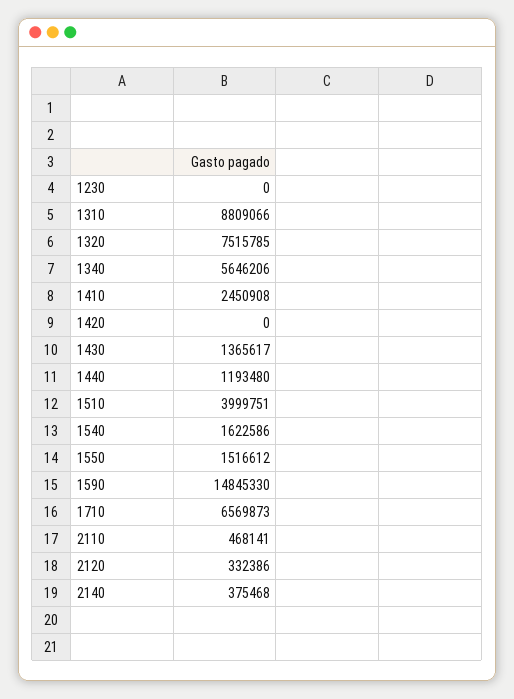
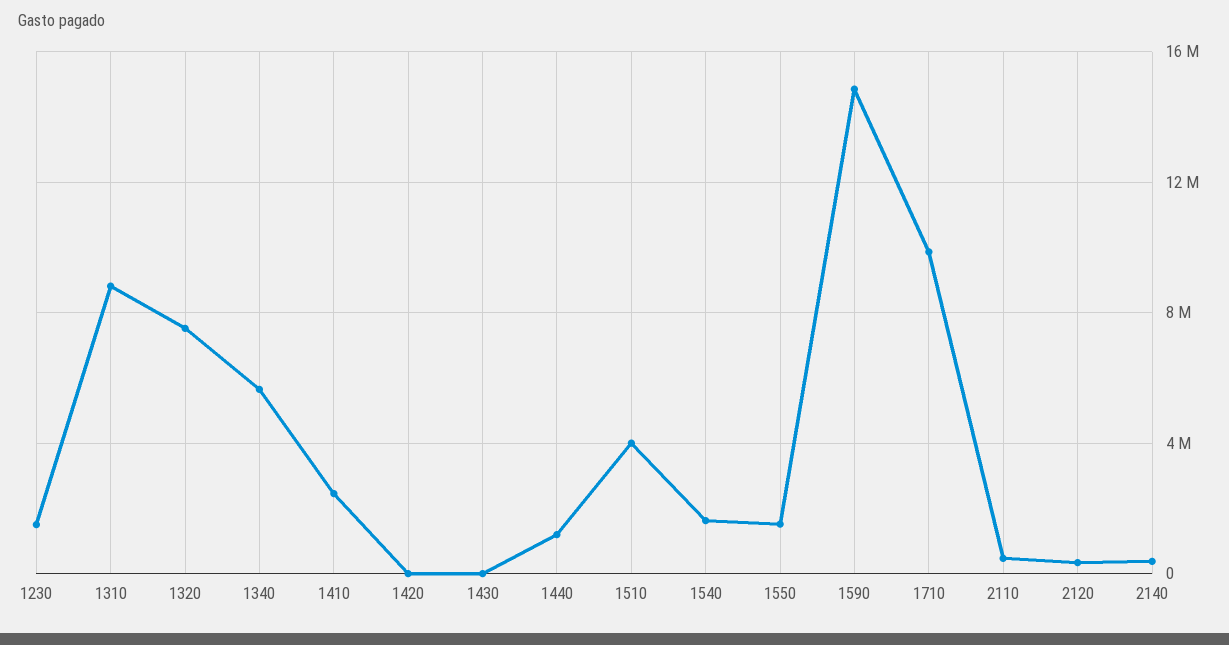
1230: 0 -> 1500000
1430: 1365617 -> 0
1710: 6569873 -> 10000000

